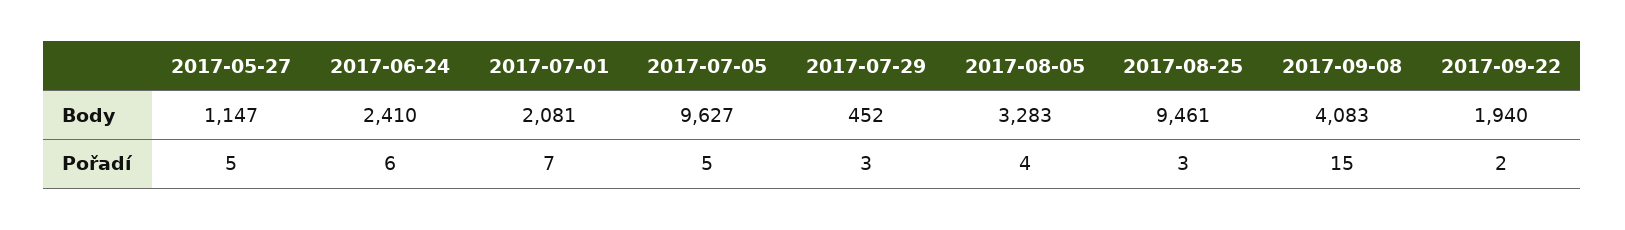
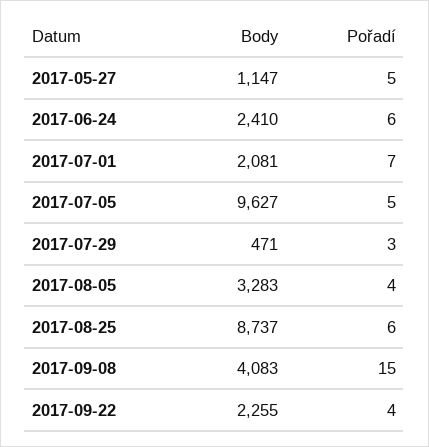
2017-07-29, Body: 452 -> 471
2017-08-25, Body: 9461 -> 8737
2017-09-22, Body: 1940 -> 2255
2017-08-25, Pořadí: 3 -> 6
2017-09-22, Pořadí: 2 -> 4

